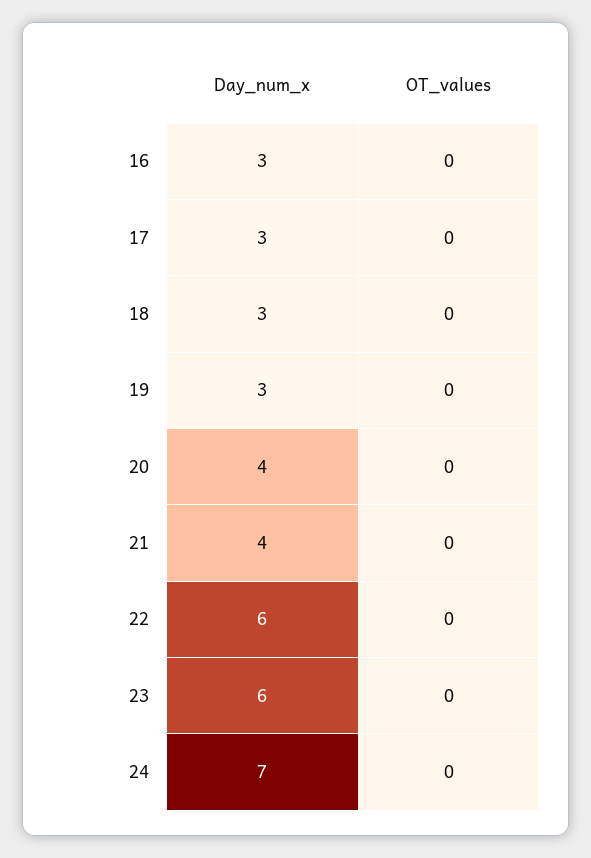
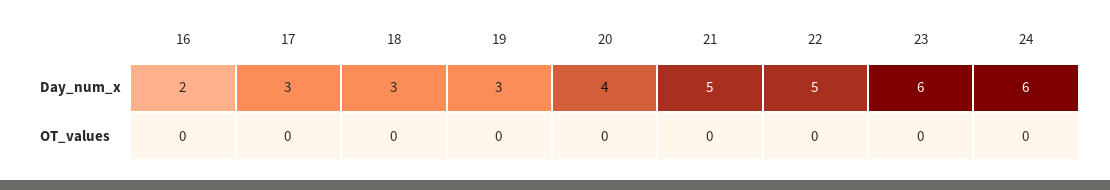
Day_num_x, 16: 3 -> 2
Day_num_x, 21: 4 -> 5
Day_num_x, 22: 6 -> 5
Day_num_x, 24: 7 -> 6

